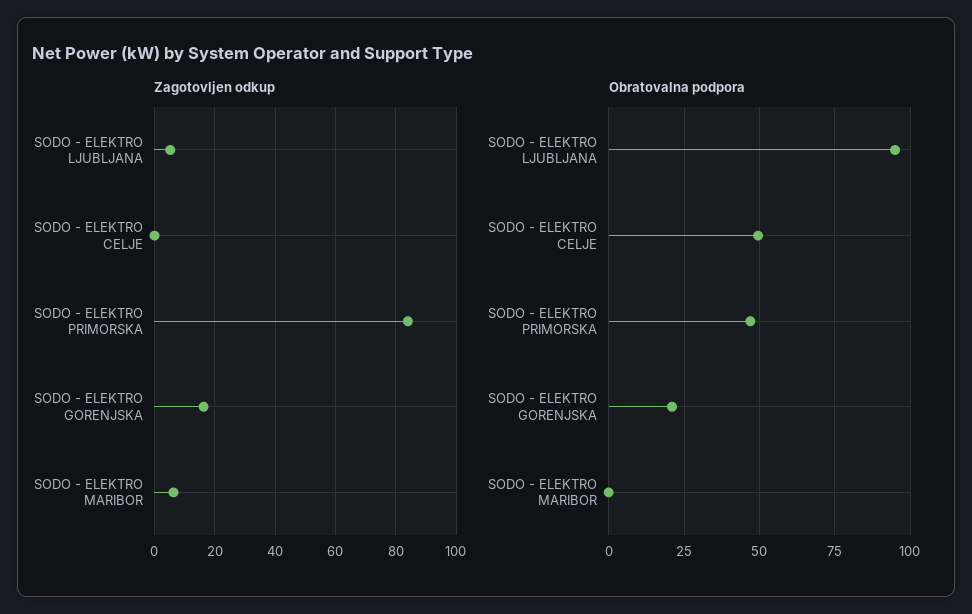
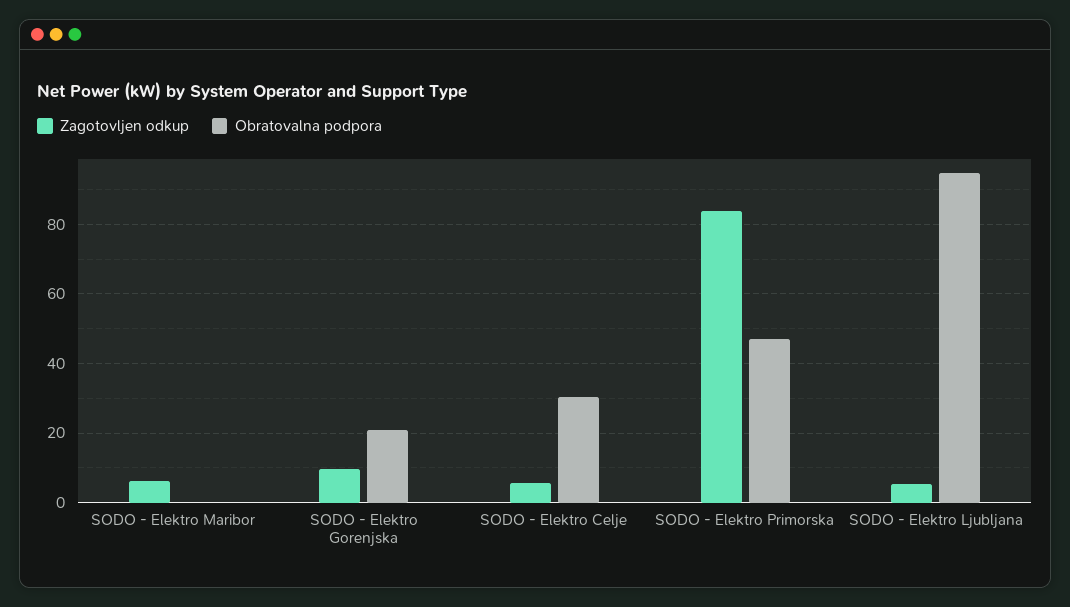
Zagotovljen odkup, SODO - ELEKTRO CELJE: 0 -> 6
Zagotovljen odkup, SODO - ELEKTRO GORENJSKA: 16 -> 10
Obratovalna podpora, SODO - ELEKTRO CELJE: 50 -> 30

